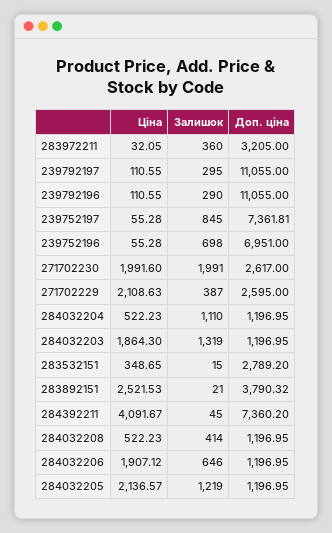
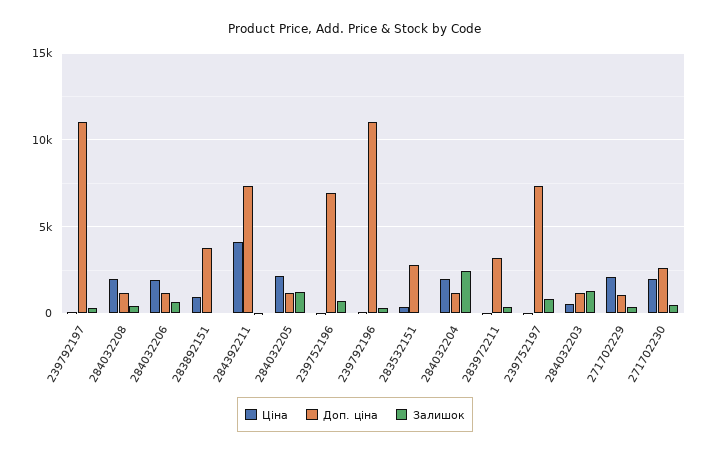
Залишок, 271702230: 1991 -> 500
Доп. ціна, 271702229: 2595 -> 1000
Ціна, 284032204: 522.23 -> 2000
Залишок, 284032204: 1110 -> 2500
Ціна, 284032203: 1864.3 -> 500
Ціна, 283892151: 2521.53 -> 1000
Ціна, 284032208: 522.23 -> 2000

